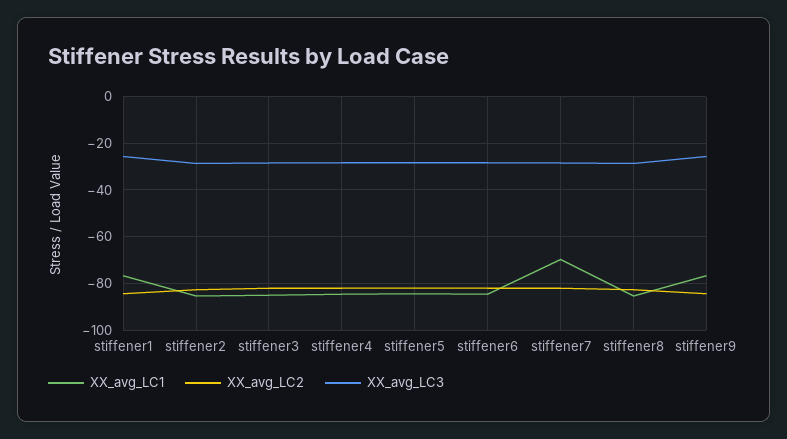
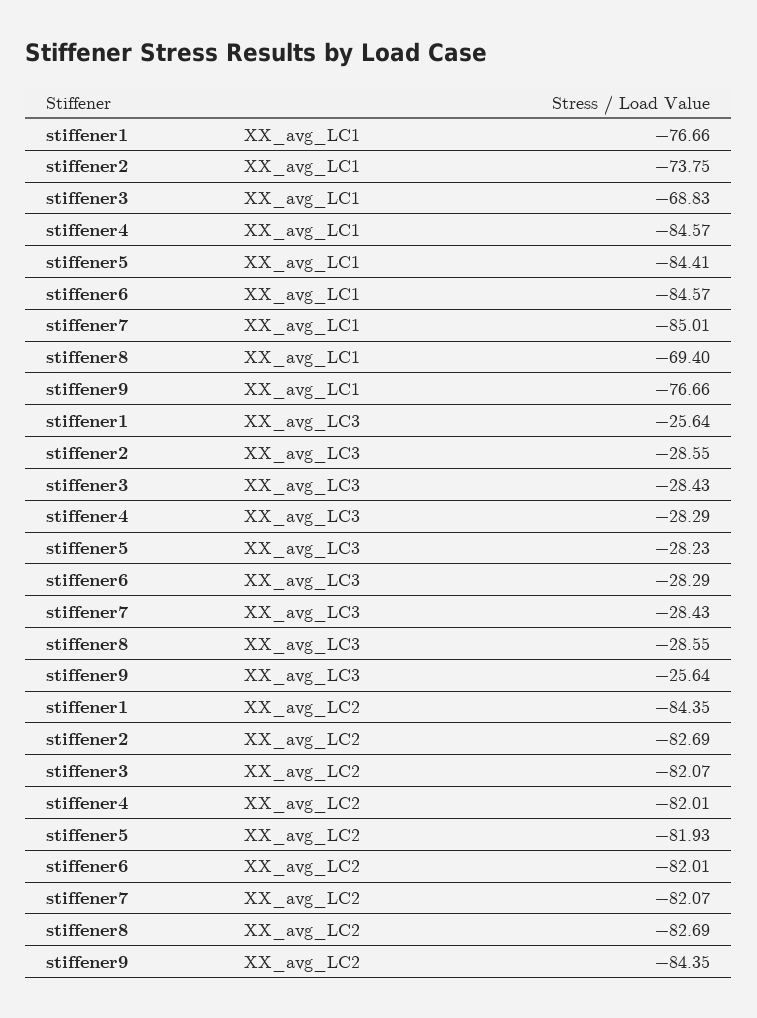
XX_avg_LC1, stiffener2: -85 -> -73.75
XX_avg_LC1, stiffener3: -85 -> -68.83
XX_avg_LC1, stiffener7: -70 -> -85.01
XX_avg_LC1, stiffener8: -85 -> -69.4

